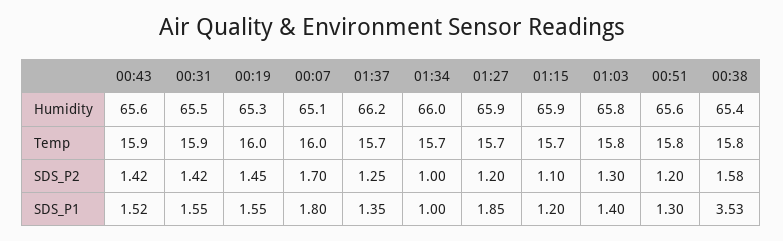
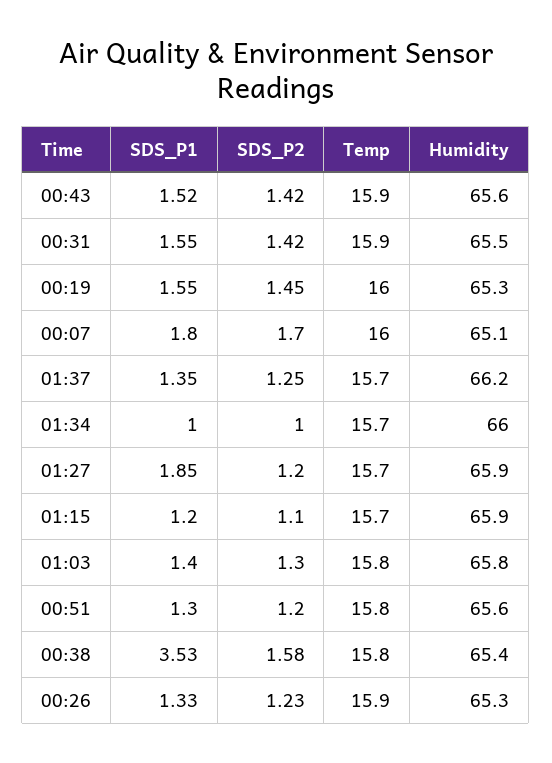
00:26, SDS_P1: none -> 1.33
00:26, SDS_P2: none -> 1.23
00:26, Temp: none -> 15.9
00:26, Humidity: none -> 65.3

